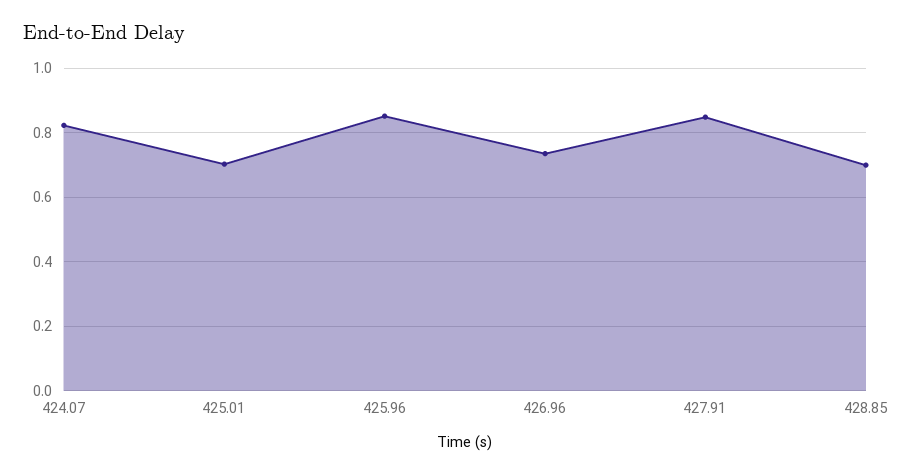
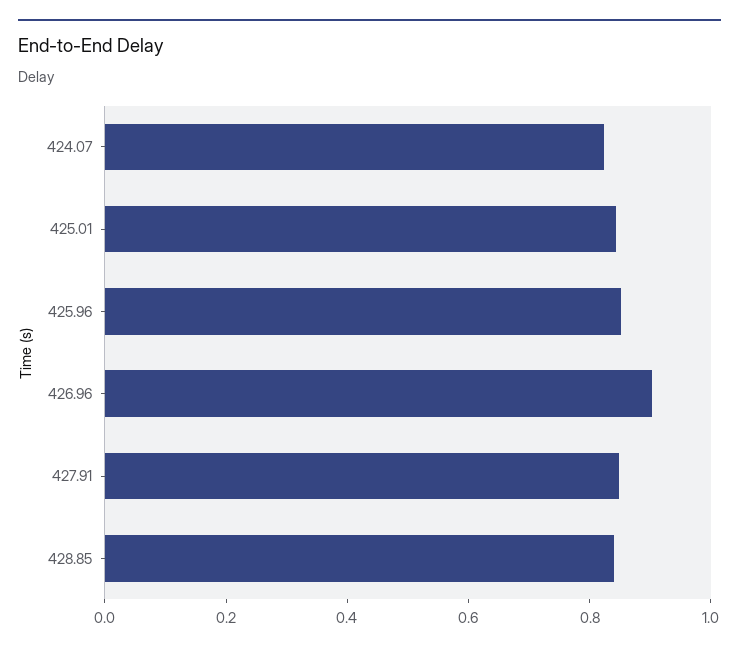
425.01: 0.7 -> 0.85
426.96: 0.74 -> 0.9
428.85: 0.7 -> 0.85

